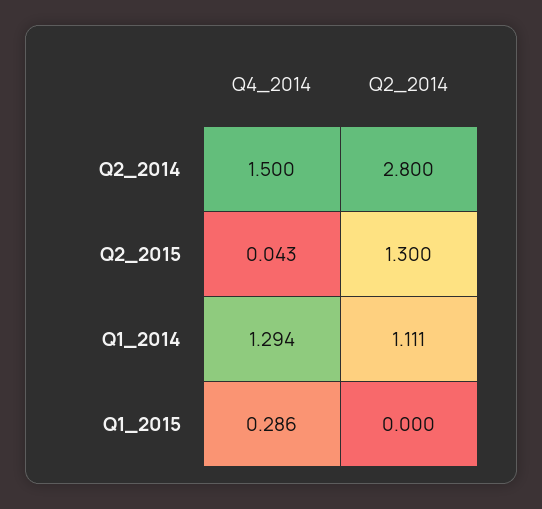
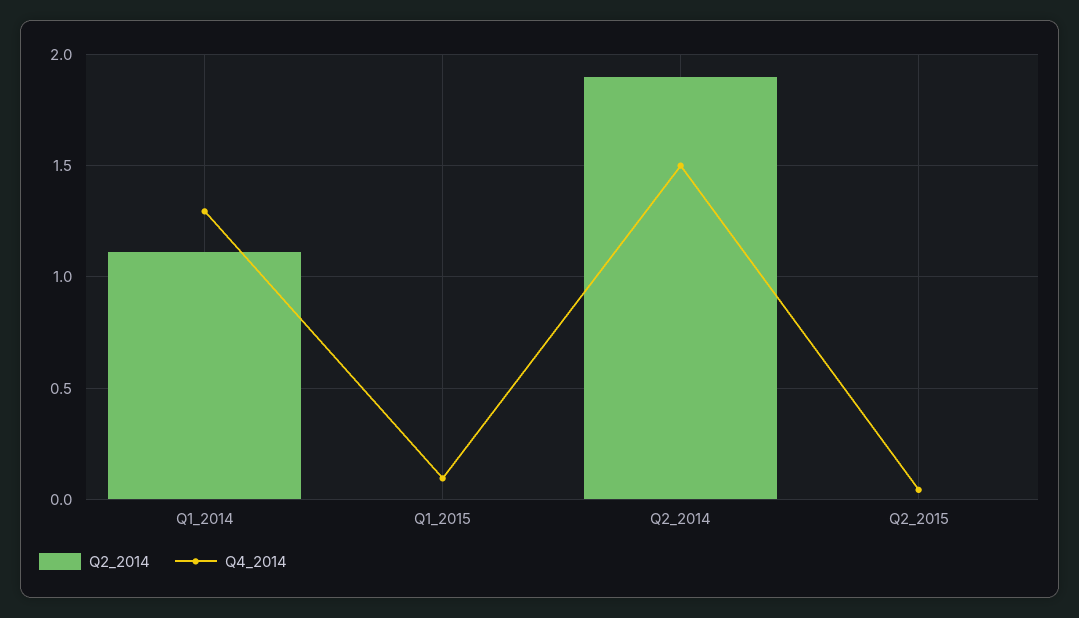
Q2_2014, Q2_2014: 2.8 -> 1.9
Q2_2014, Q2_2015: 1.3 -> 0
Q4_2014, Q1_2015: 0.286 -> 0.1

